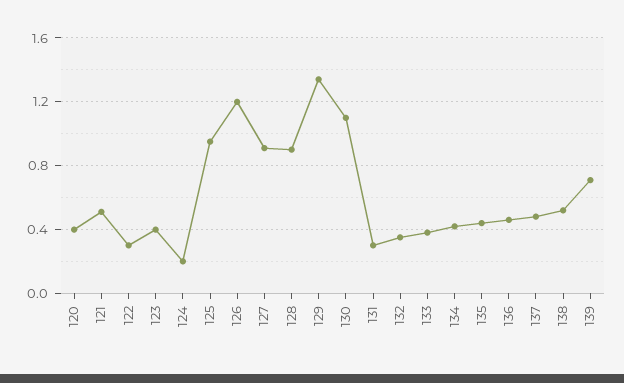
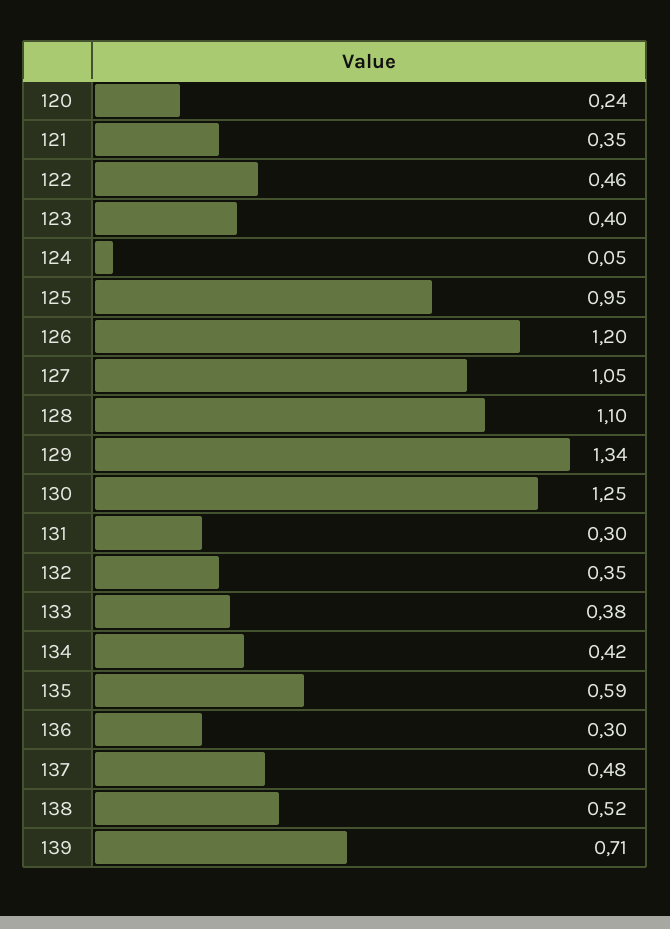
120: 0.4 -> 0.24
121: 0.5 -> 0.35
122: 0.3 -> 0.46
124: 0.2 -> 0.05
127: 0.9 -> 1.05
128: 0.9 -> 1.1
130: 1.1 -> 1.25
135: 0.45 -> 0.59
136: 0.45 -> 0.3

